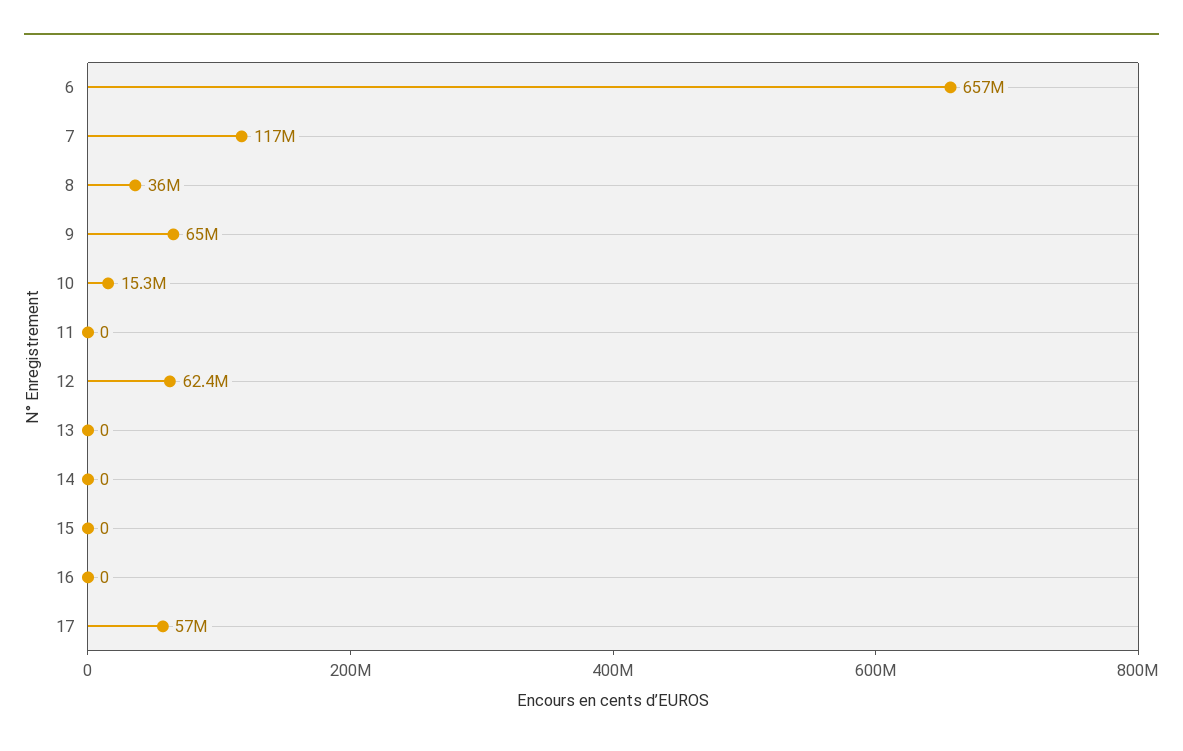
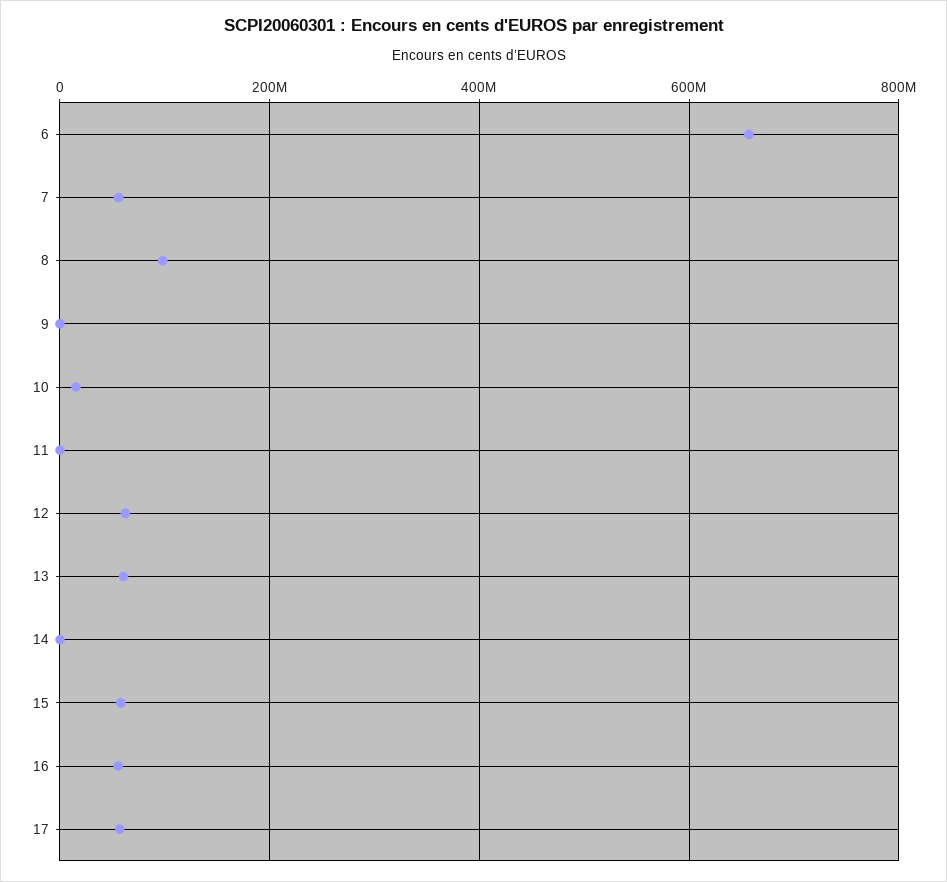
7: 117000000 -> 60000000
8: 36000000 -> 100000000
9: 65000000 -> 0
13: 0 -> 60000000
15: 0 -> 60000000
16: 0 -> 60000000

